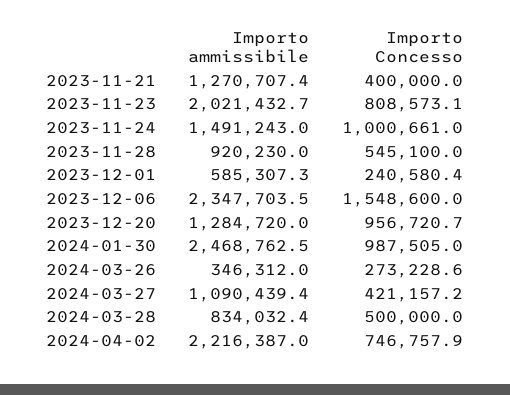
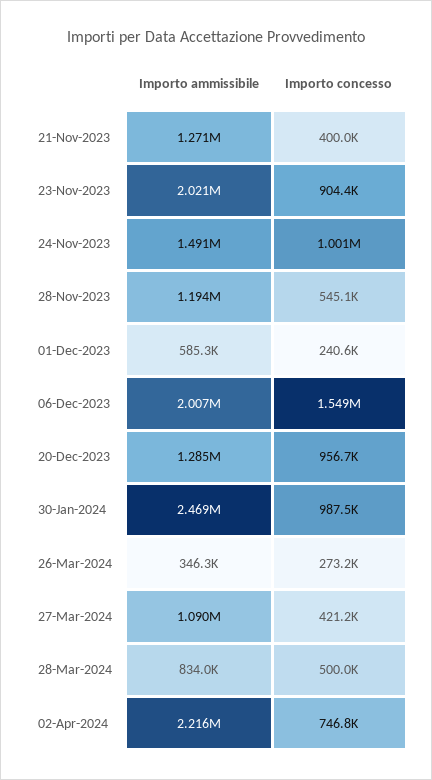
Importo Concesso, 2023-11-23: 808573.1 -> 904400
Importo ammissibile, 2023-11-28: 920230 -> 1194000
Importo ammissibile, 2023-12-06: 2347703.5 -> 2007000

